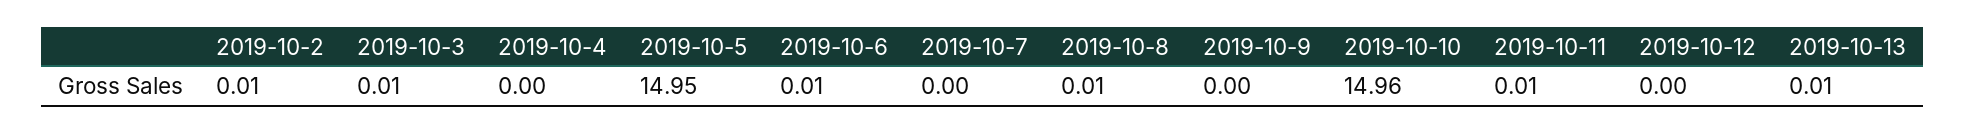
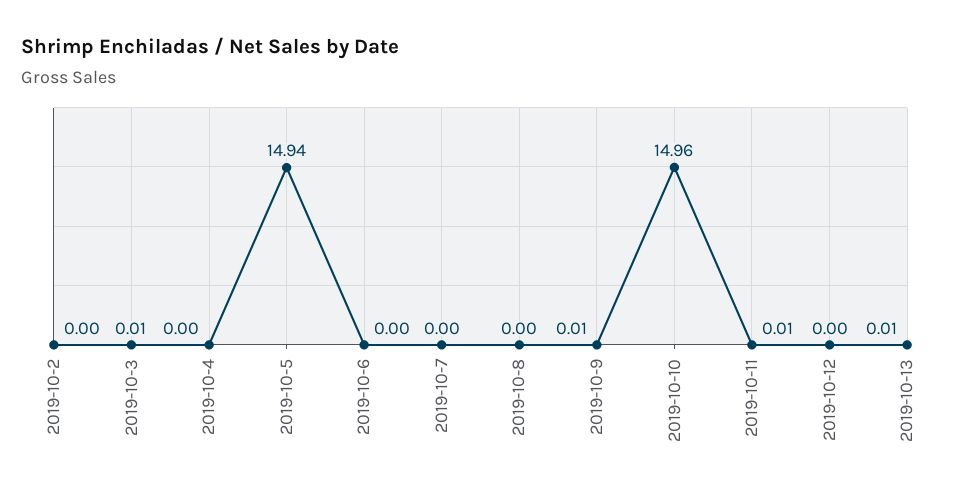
2019-10-2: 0.01 -> 0
2019-10-5: 14.95 -> 14.94
2019-10-6: 0.01 -> 0
2019-10-8: 0.01 -> 0
2019-10-9: 0 -> 0.01

